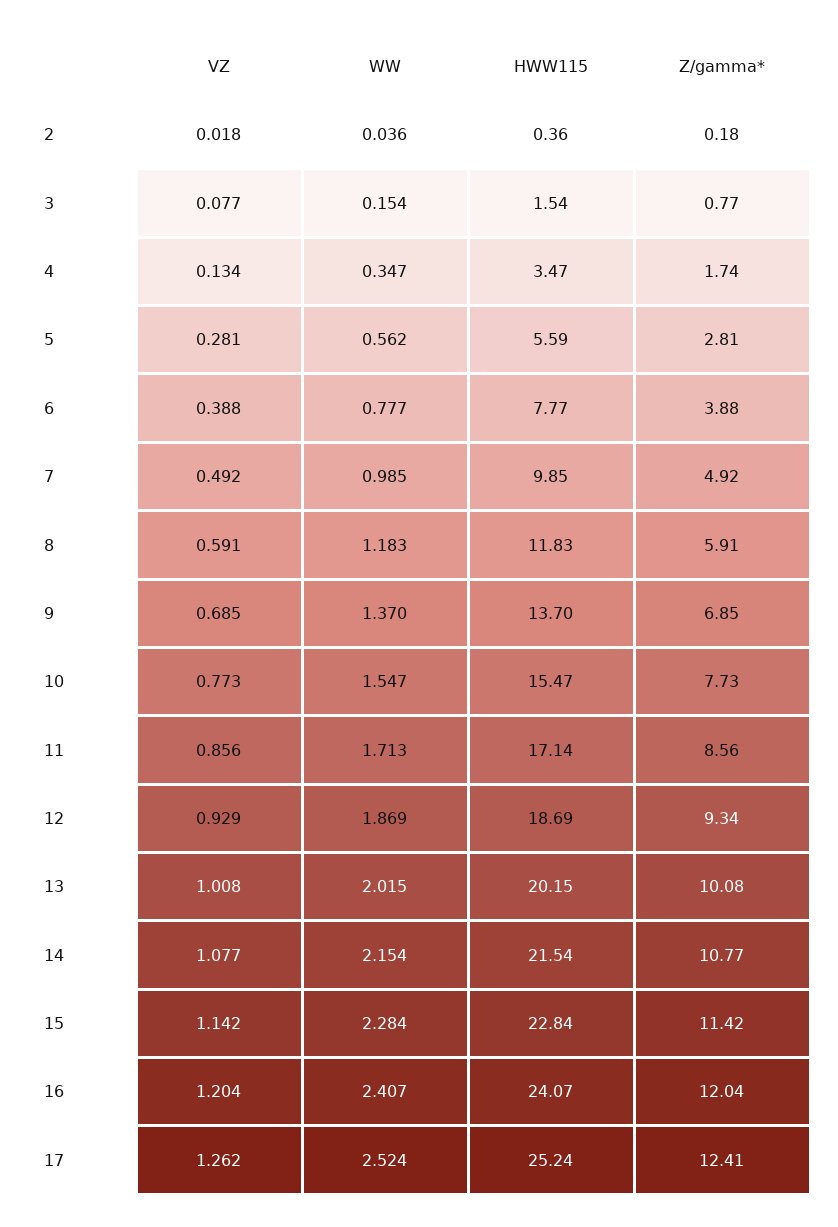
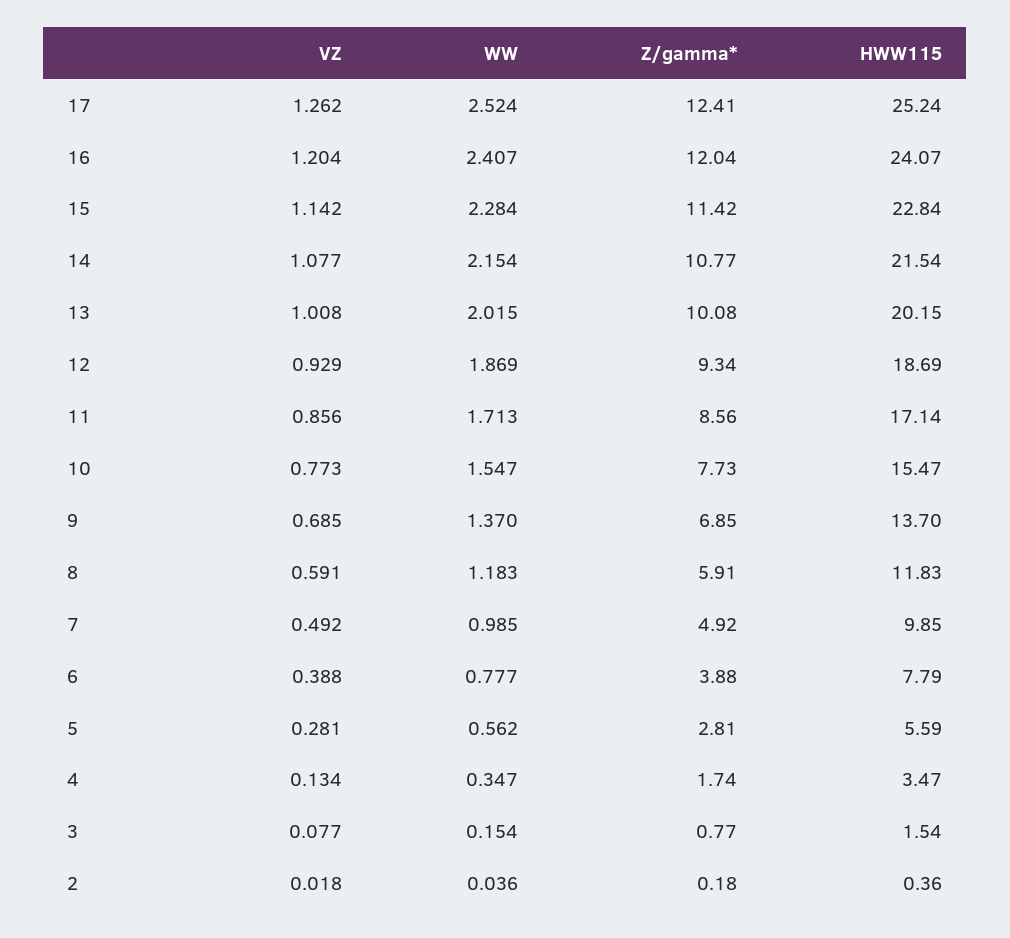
HWW115, 6: 7.77 -> 7.79

